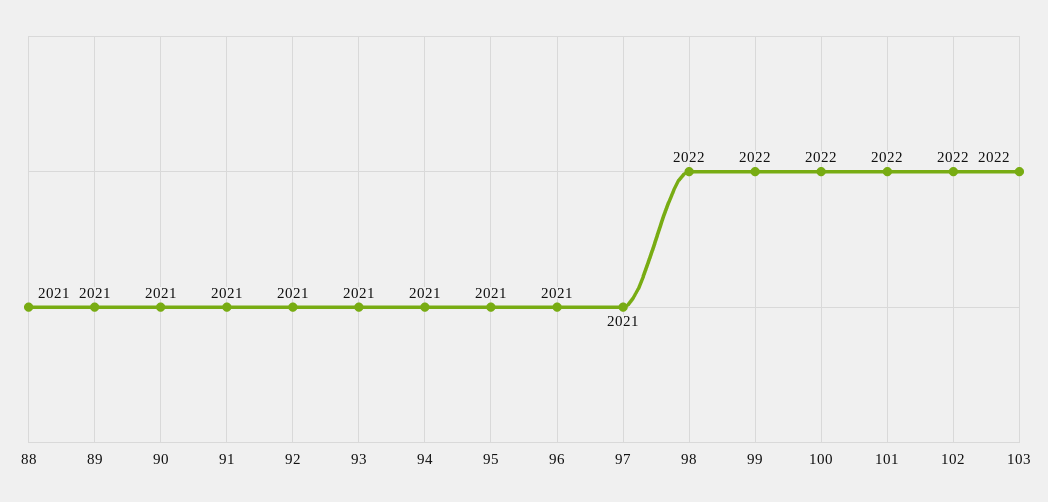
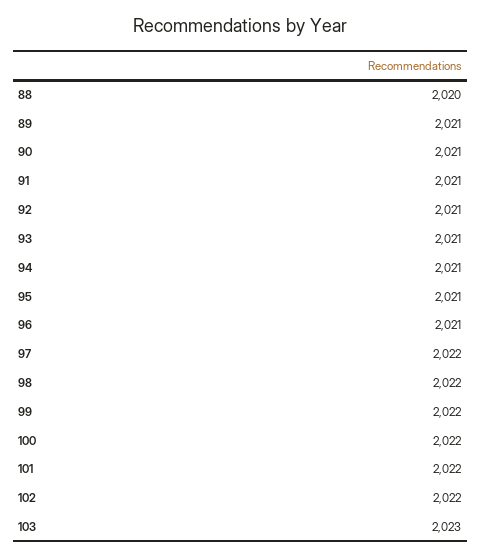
88: 2021 -> 2020
97: 2021 -> 2022
103: 2022 -> 2023

